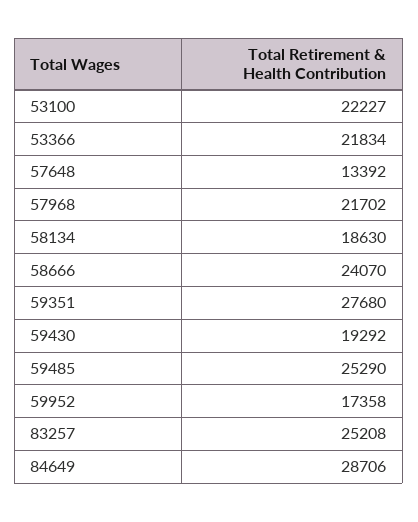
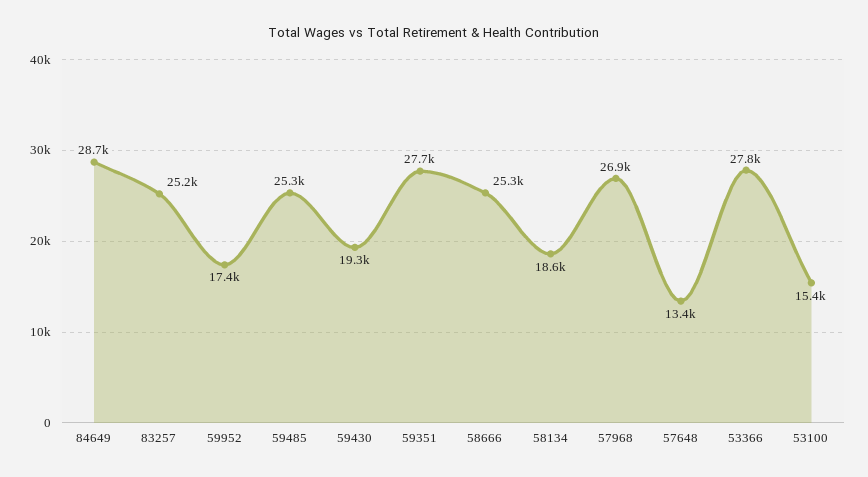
53100: 22227 -> 15400
53366: 21834 -> 27800
57968: 21702 -> 26900
58666: 24070 -> 25300

